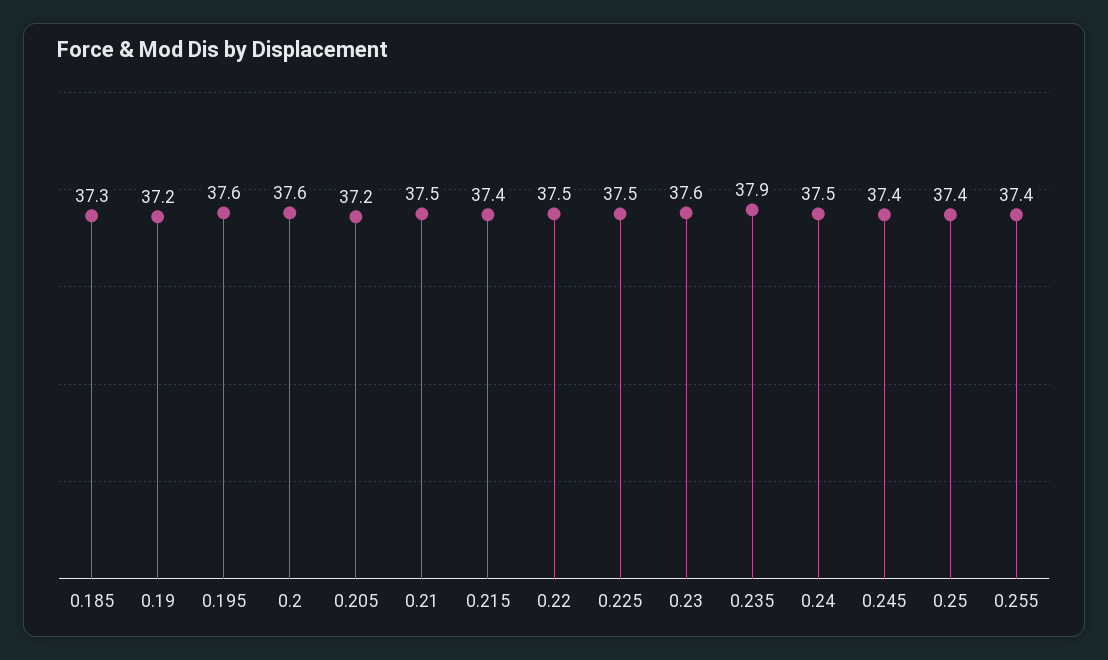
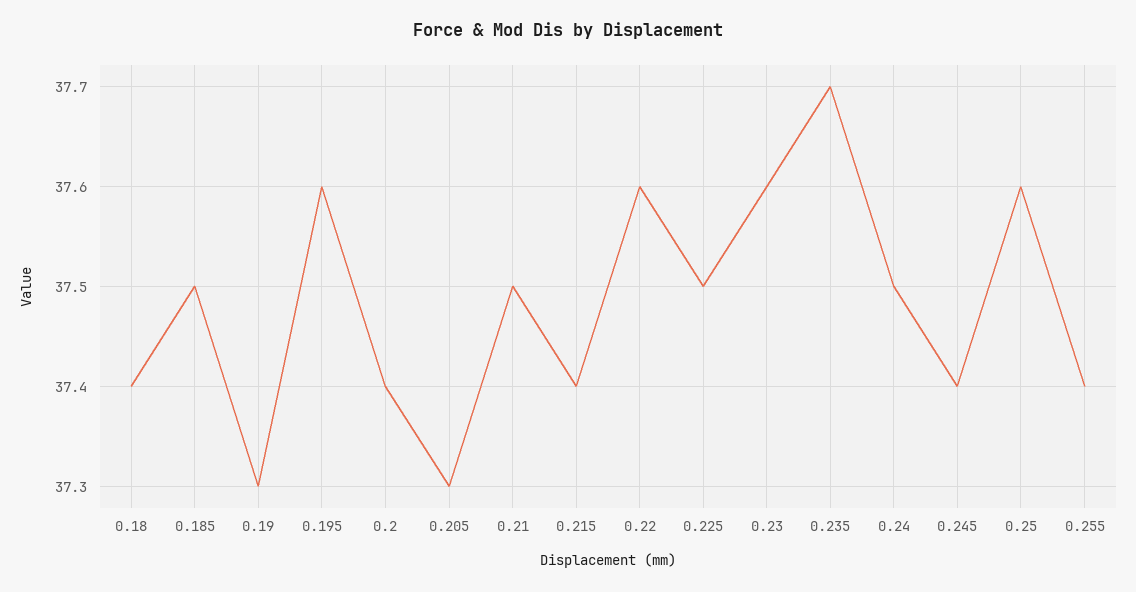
0.185: 37.3 -> 37.5
0.19: 37.2 -> 37.3
0.2: 37.6 -> 37.4
0.205: 37.2 -> 37.3
0.22: 37.5 -> 37.6
0.235: 37.9 -> 37.7
0.25: 37.4 -> 37.6
0.18: none -> 37.4

